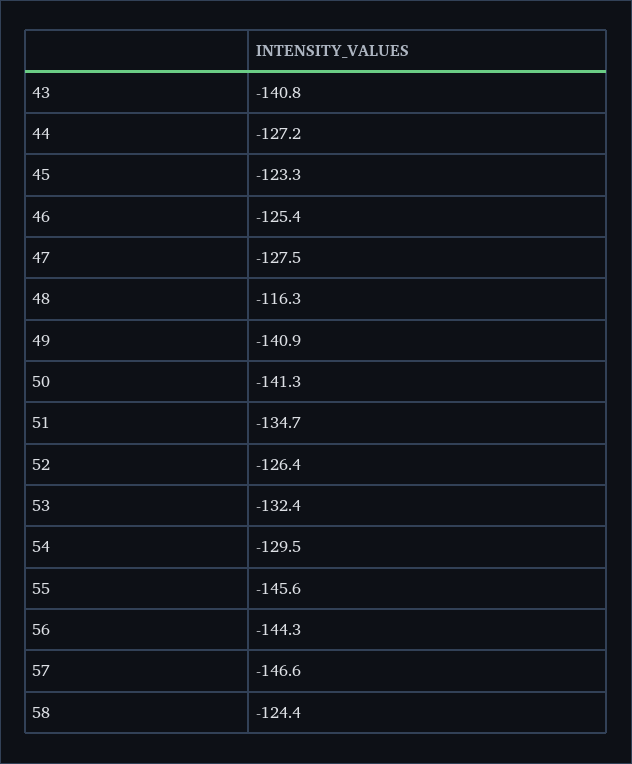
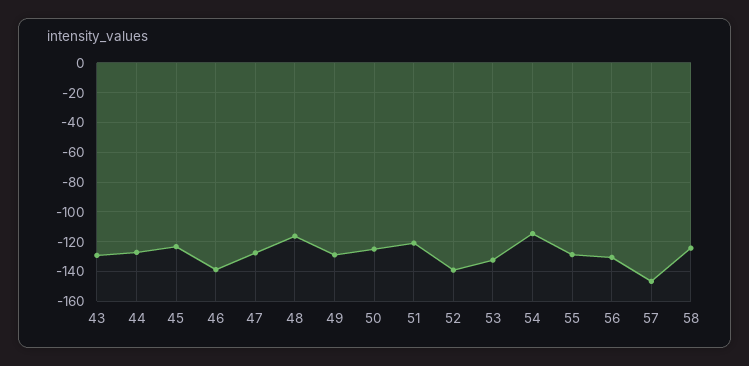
43: -140.8 -> -130
46: -125.4 -> -140
49: -140.9 -> -130
50: -141.3 -> -125
51: -134.7 -> -120
52: -126.4 -> -140
54: -129.5 -> -115
55: -145.6 -> -130
56: -144.3 -> -130

